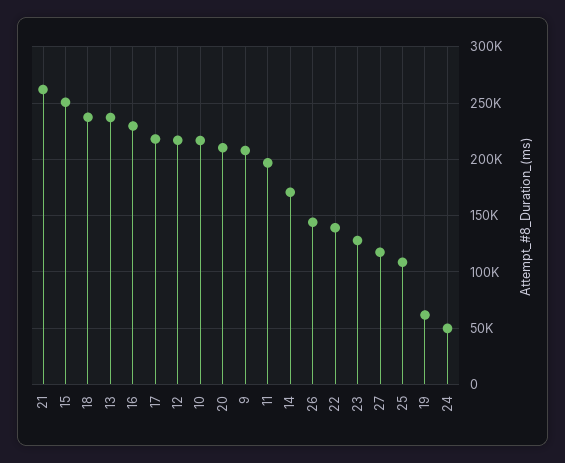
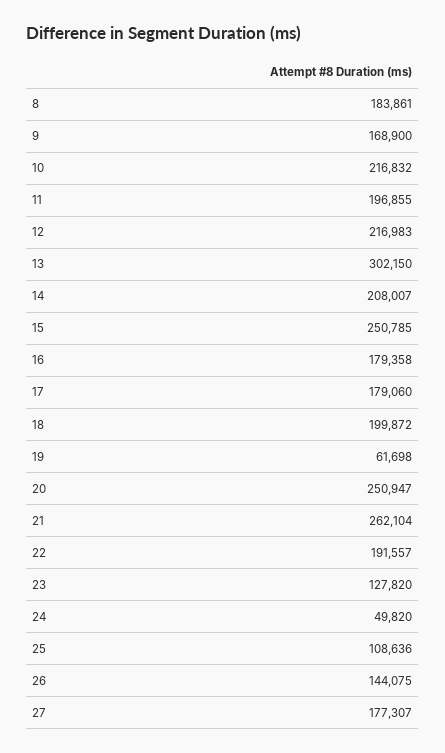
18: 240000 -> 199872
13: 240000 -> 302150
16: 230000 -> 179358
17: 220000 -> 179060
20: 210000 -> 250947
9: 210000 -> 168900
14: 170000 -> 208007
22: 140000 -> 191557
27: 120000 -> 177307
8: none -> 183861

